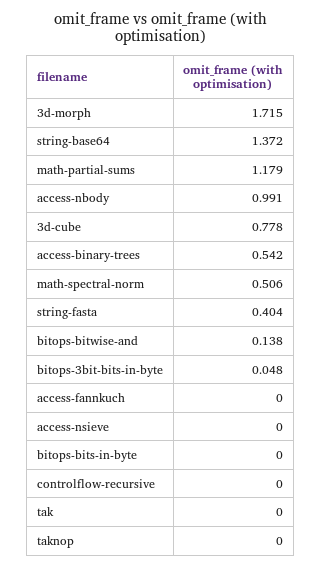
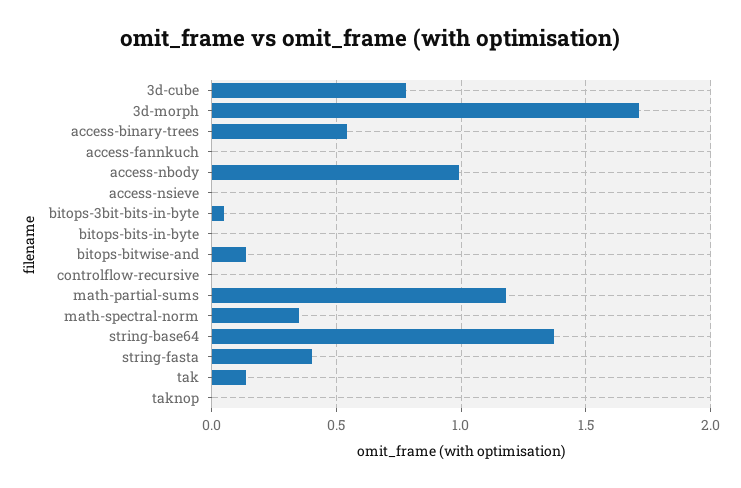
math-spectral-norm: 0.506 -> 0.35
tak: 0 -> 0.15

